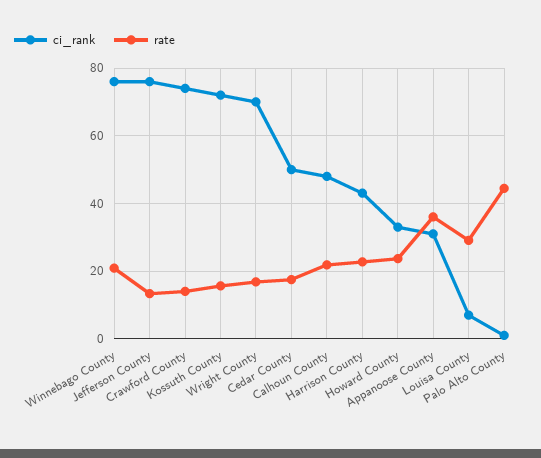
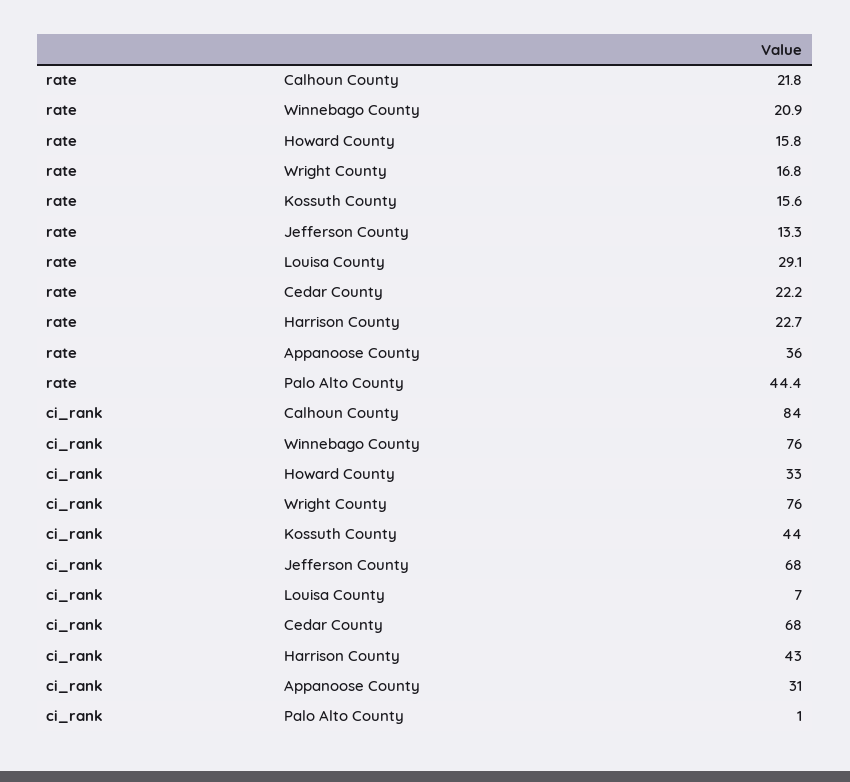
ci_rank, Jefferson County: 76 -> 68
ci_rank, Crawford County: 74 -> none
rate, Crawford County: 14 -> none
ci_rank, Kossuth County: 72 -> 44
ci_rank, Wright County: 70 -> 76
ci_rank, Cedar County: 50 -> 68
rate, Cedar County: 18 -> 22.2
ci_rank, Calhoun County: 48 -> 84
rate, Howard County: 24 -> 15.8

